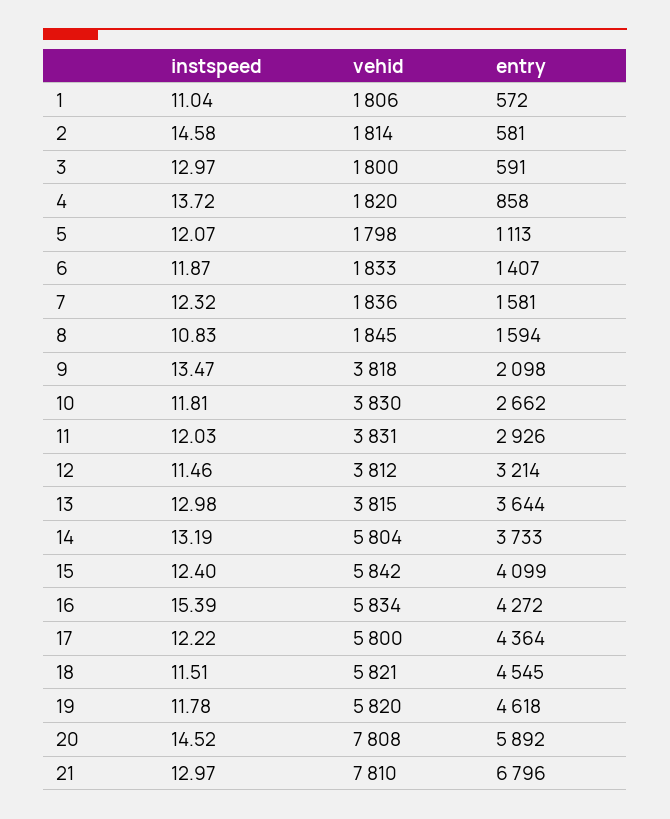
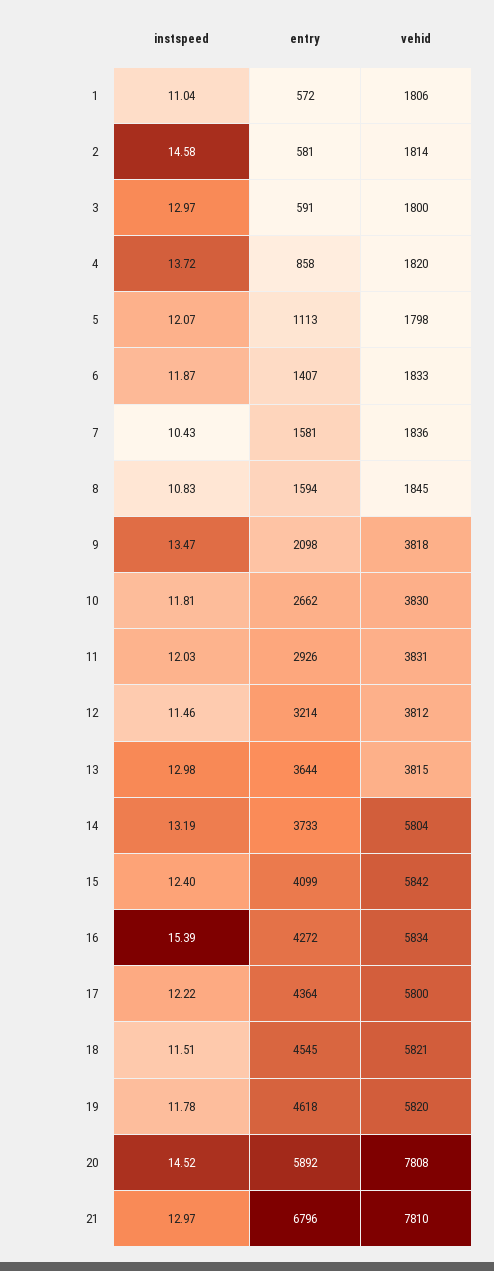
instspeed, 7: 12.32 -> 10.43

